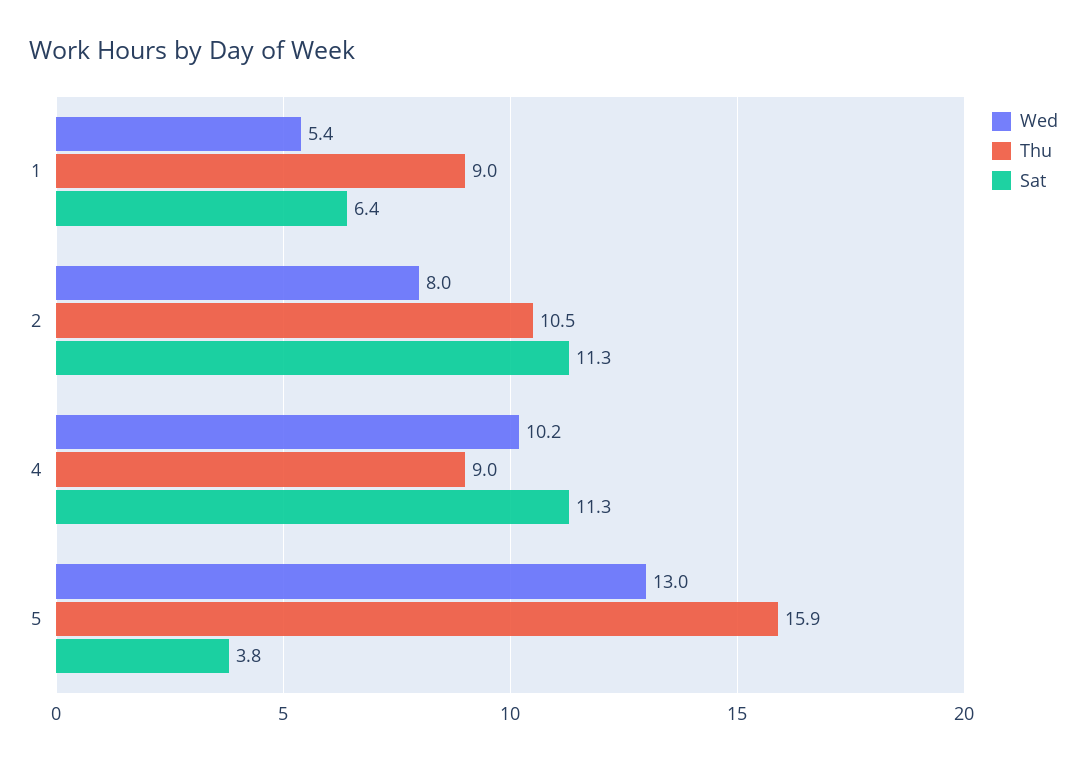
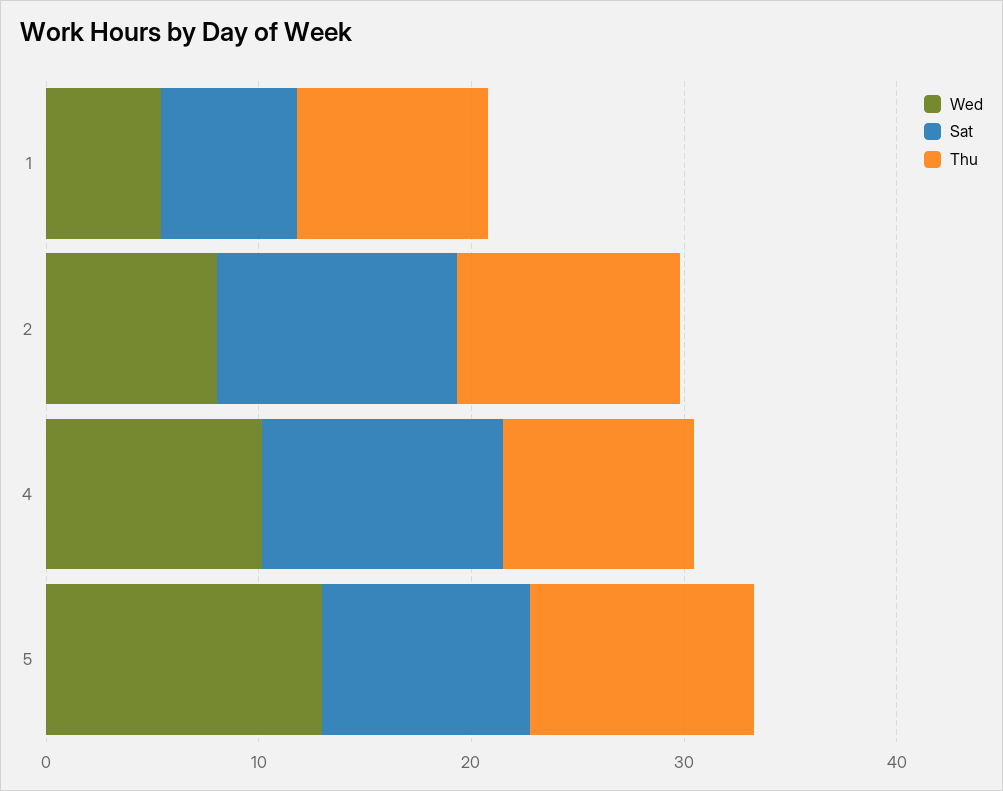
Thu, 5: 15.9 -> 10
Sat, 5: 3.8 -> 10

